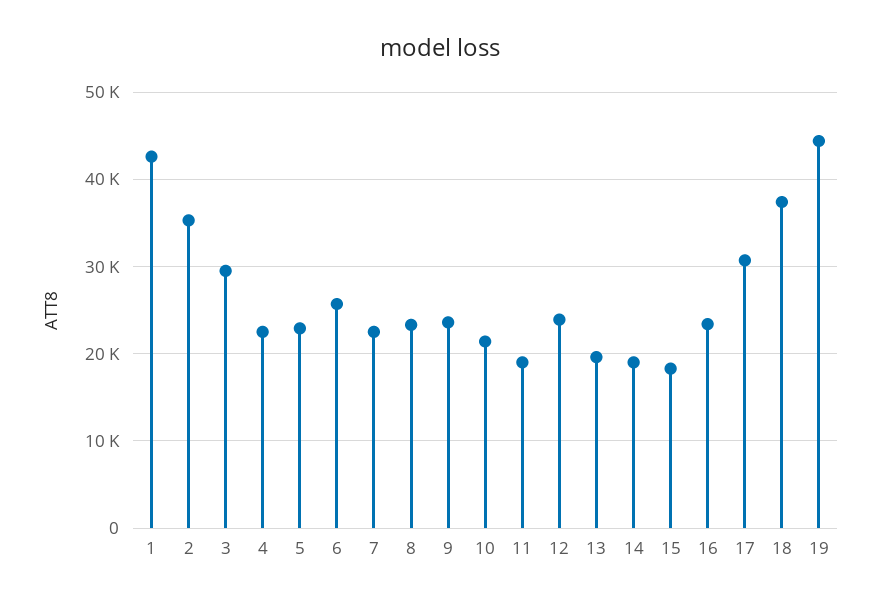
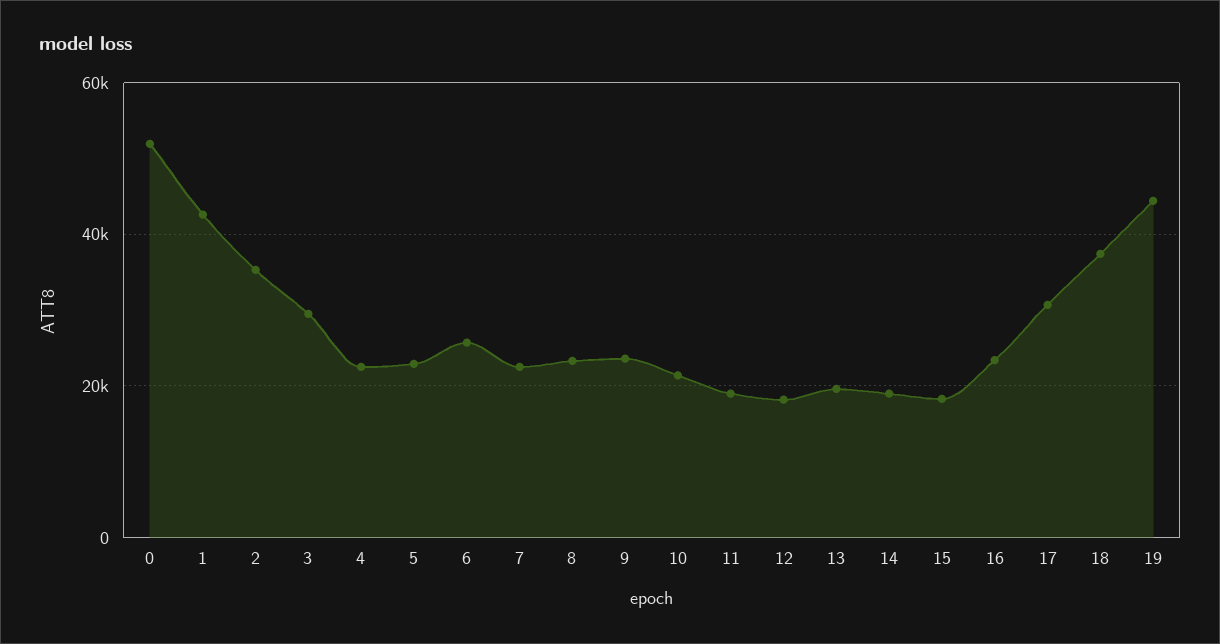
12: 24000 -> 18000
0: none -> 52000

